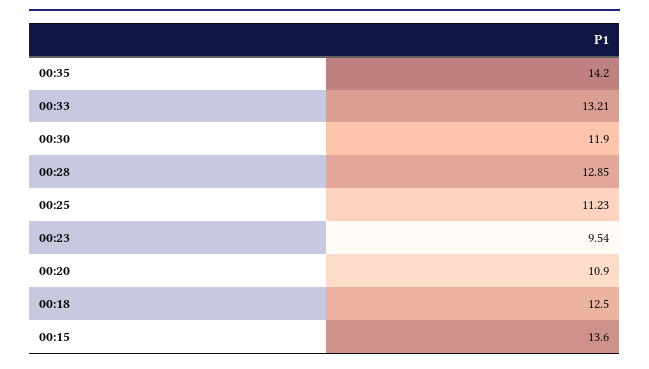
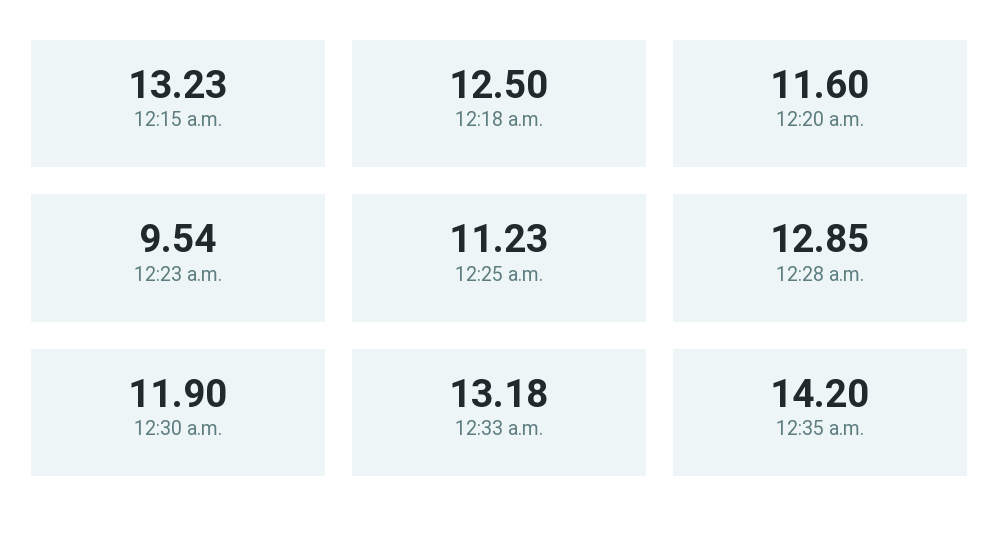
00:33: 13.21 -> 13.18
00:20: 10.9 -> 11.6
00:15: 13.6 -> 13.23

